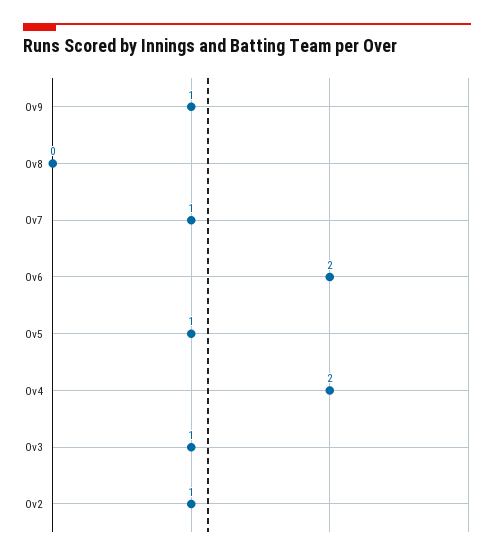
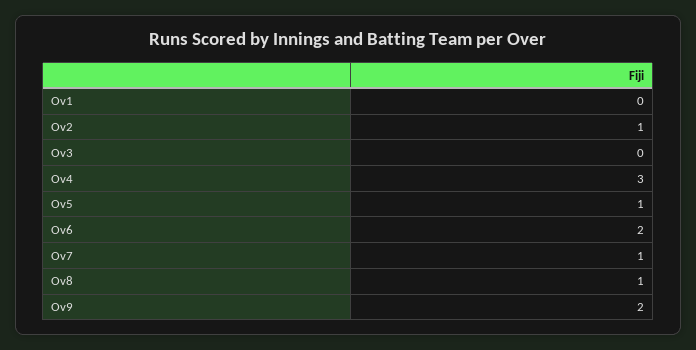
Ov9: 1 -> 2
Ov8: 0 -> 1
Ov4: 2 -> 3
Ov3: 1 -> 0
Ov1: none -> 0

